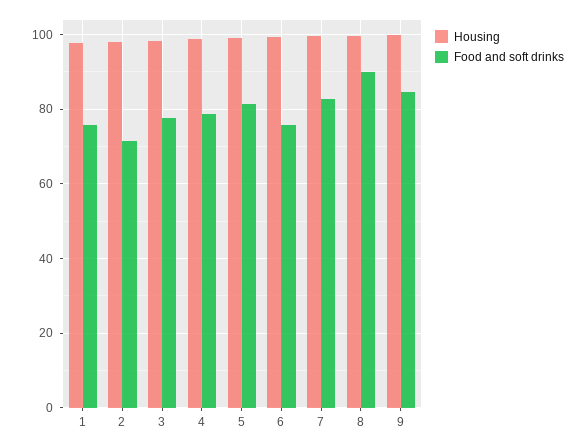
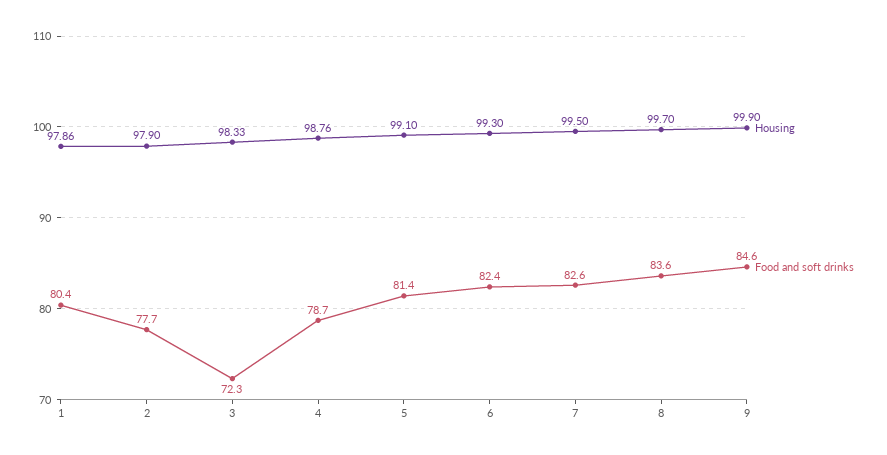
Food and soft drinks, 1: 76 -> 80.4
Food and soft drinks, 2: 72 -> 77.7
Food and soft drinks, 3: 78 -> 72.3
Food and soft drinks, 6: 76 -> 82.4
Food and soft drinks, 8: 90 -> 83.6

